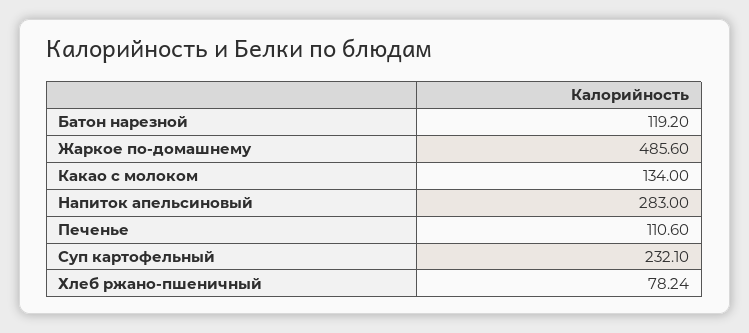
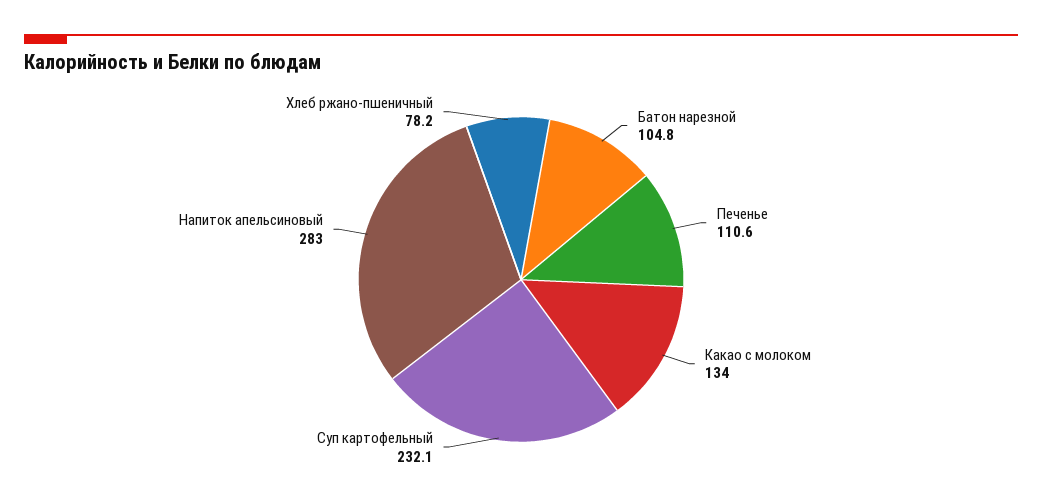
Батон нарезной: 119.2 -> 104.8
Жаркое по-домашнему: 485.6 -> none

